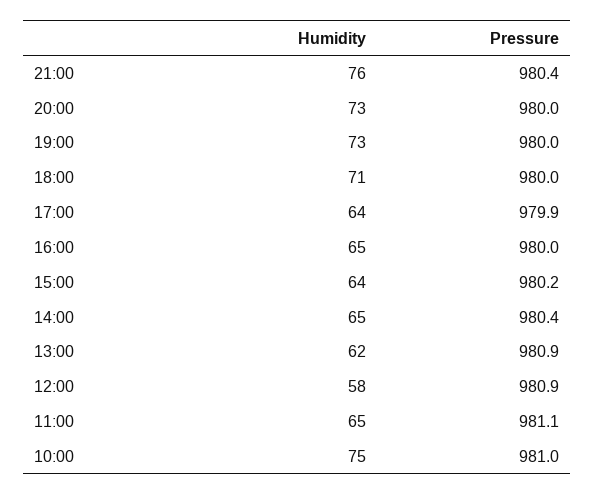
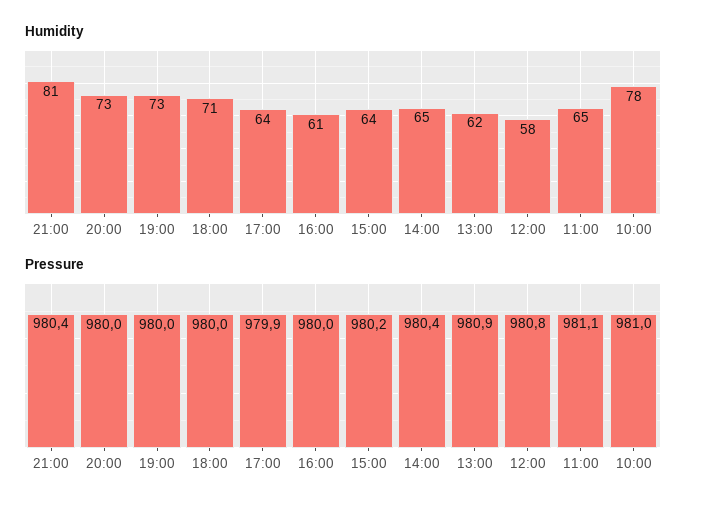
Humidity, 21:00: 76 -> 81
Humidity, 16:00: 65 -> 61
Pressure, 12:00: 980.9 -> 980.8
Humidity, 10:00: 75 -> 78

